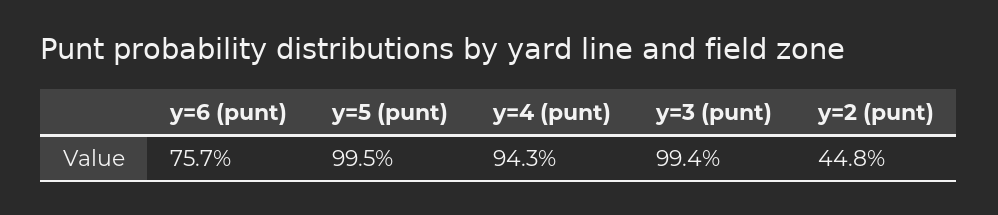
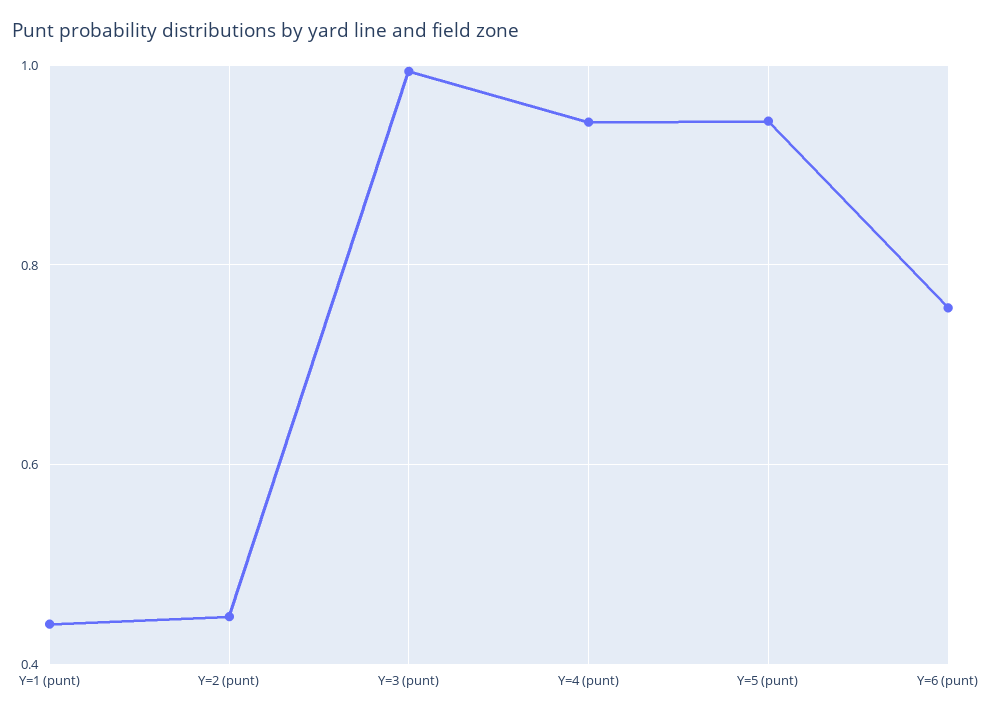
y=5 (punt): 0.995 -> 0.94
Y=1 (punt): none -> 0.44

